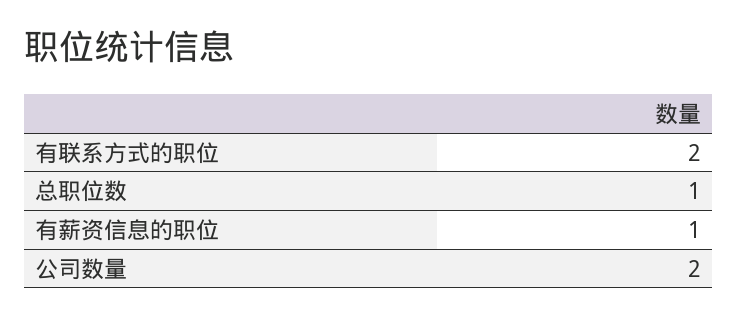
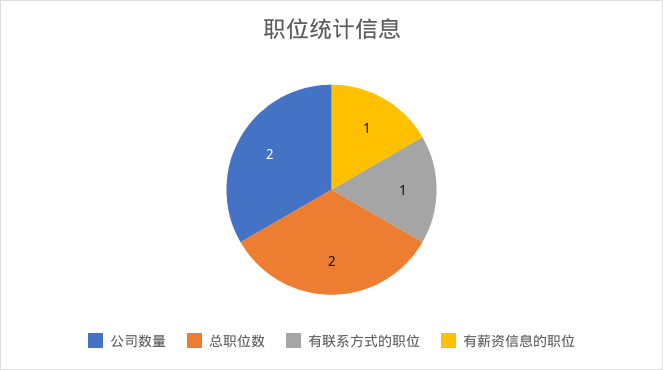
有联系方式的职位: 2 -> 1
总职位数: 1 -> 2

